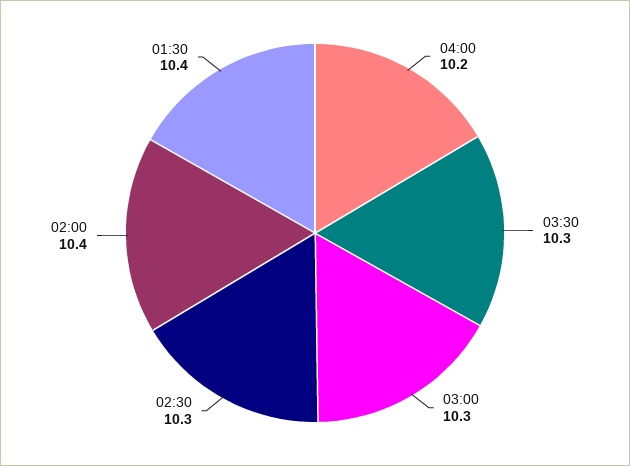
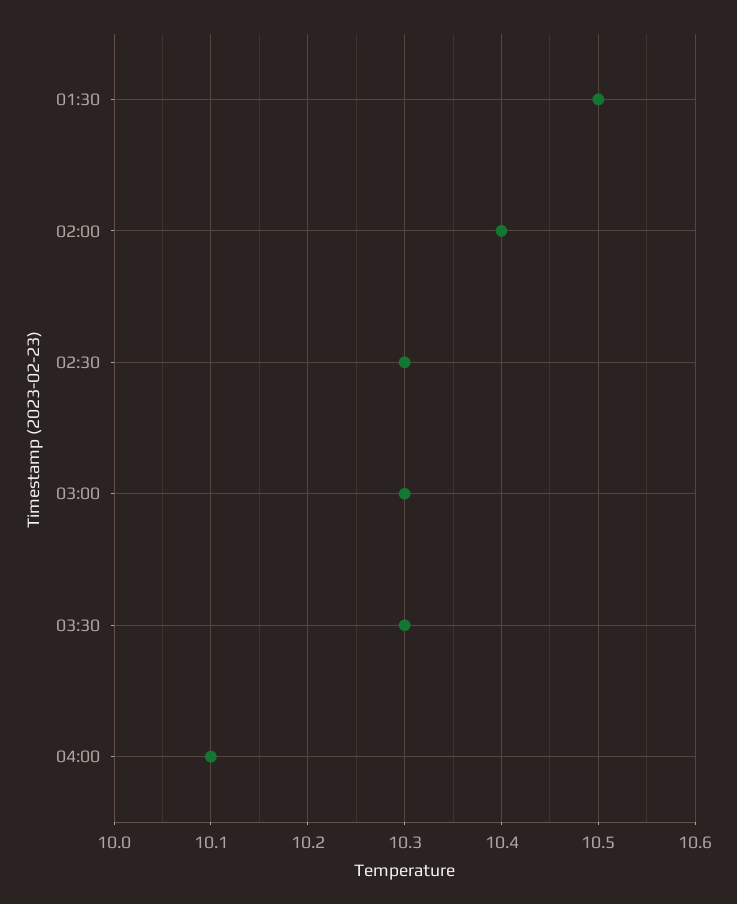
04:00: 10.2 -> 10.1
01:30: 10.4 -> 10.5

